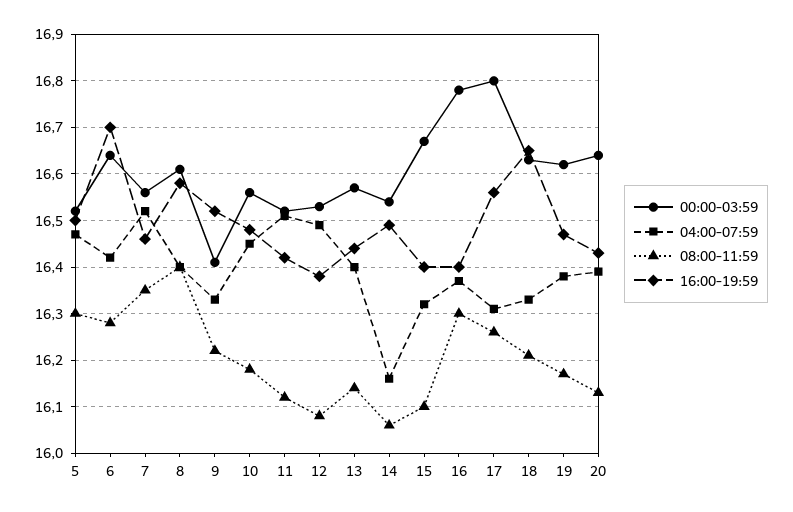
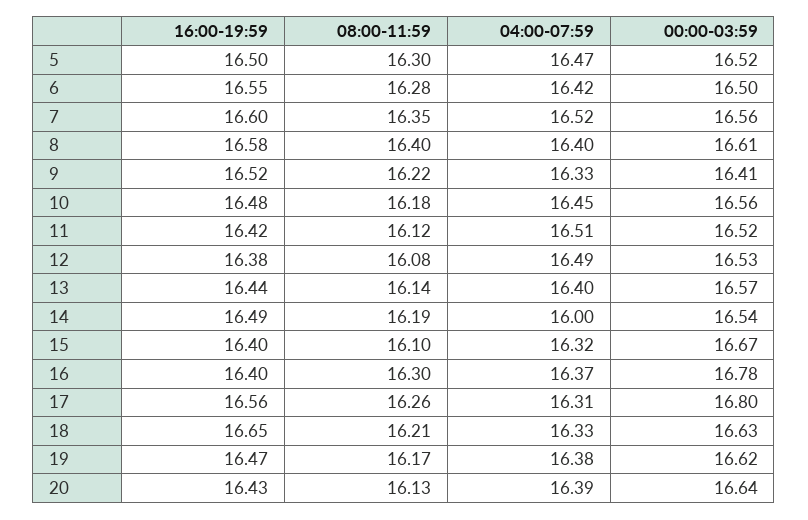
00:00-03:59, 6: 16.65 -> 16.5
16:00-19:59, 6: 16.7 -> 16.55
16:00-19:59, 7: 16.45 -> 16.6
04:00-07:59, 14: 16.15 -> 16
08:00-11:59, 14: 16.05 -> 16.19

